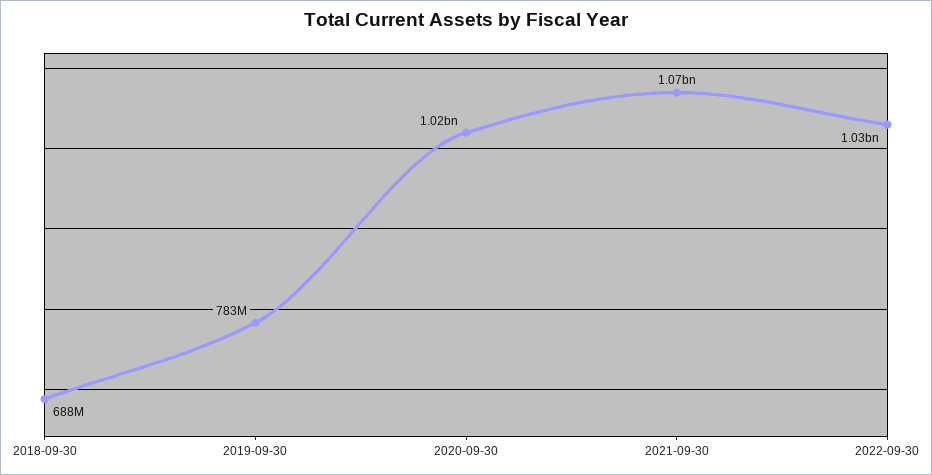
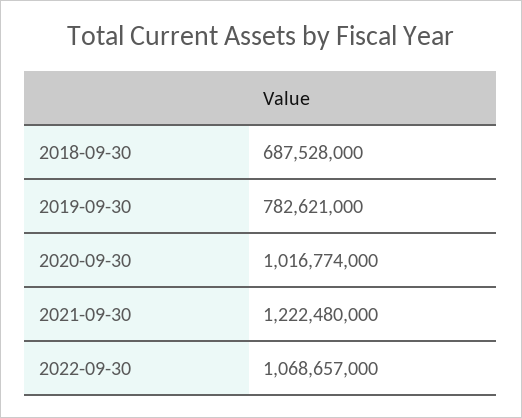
2021-09-30: 1070000000 -> 1222480000
2022-09-30: 1030000000 -> 1068657000

